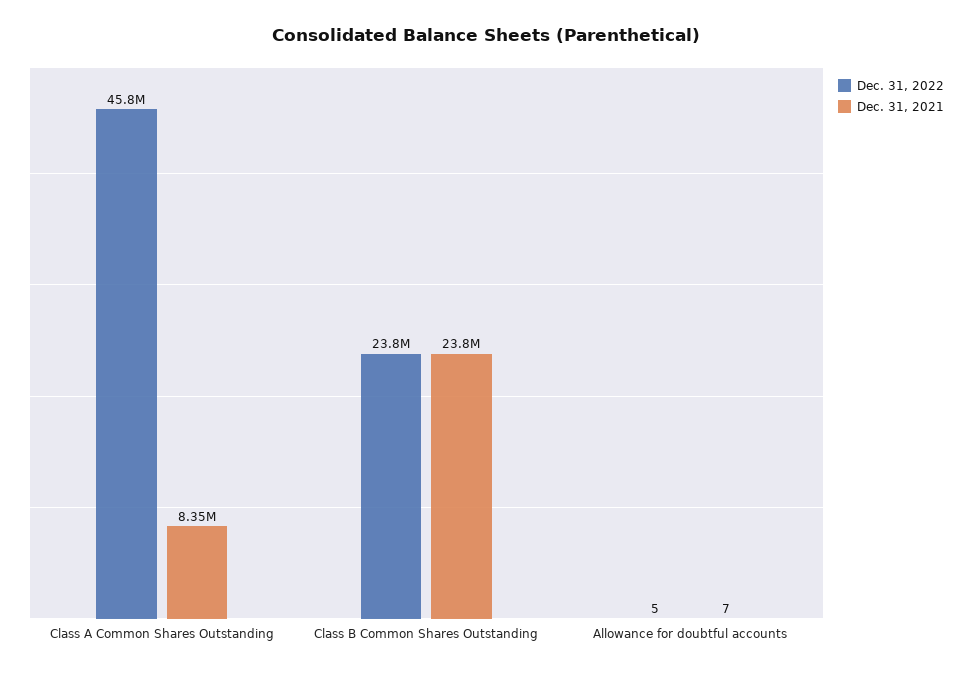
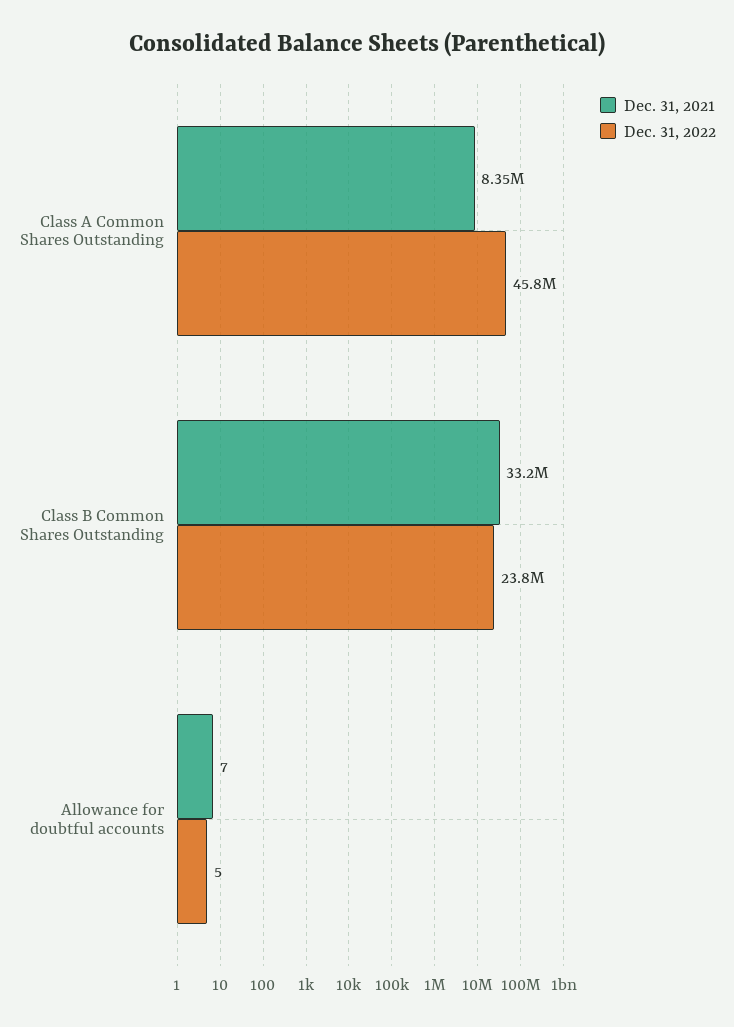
Dec. 31, 2021, Class B Common Shares Outstanding: 23800000 -> 33200000

